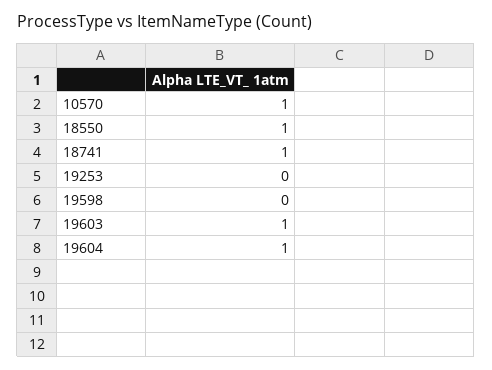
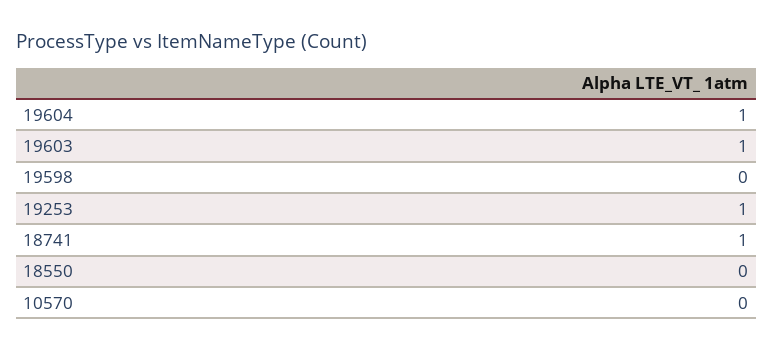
10570: 1 -> 0
18550: 1 -> 0
19253: 0 -> 1

